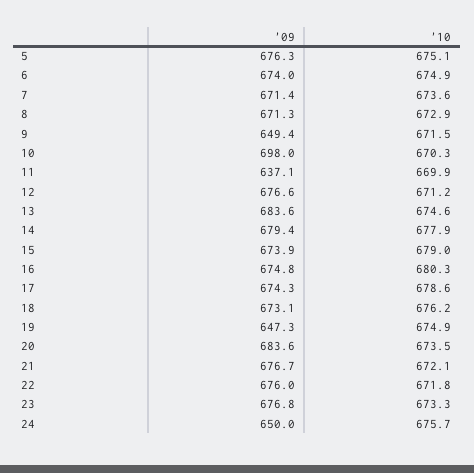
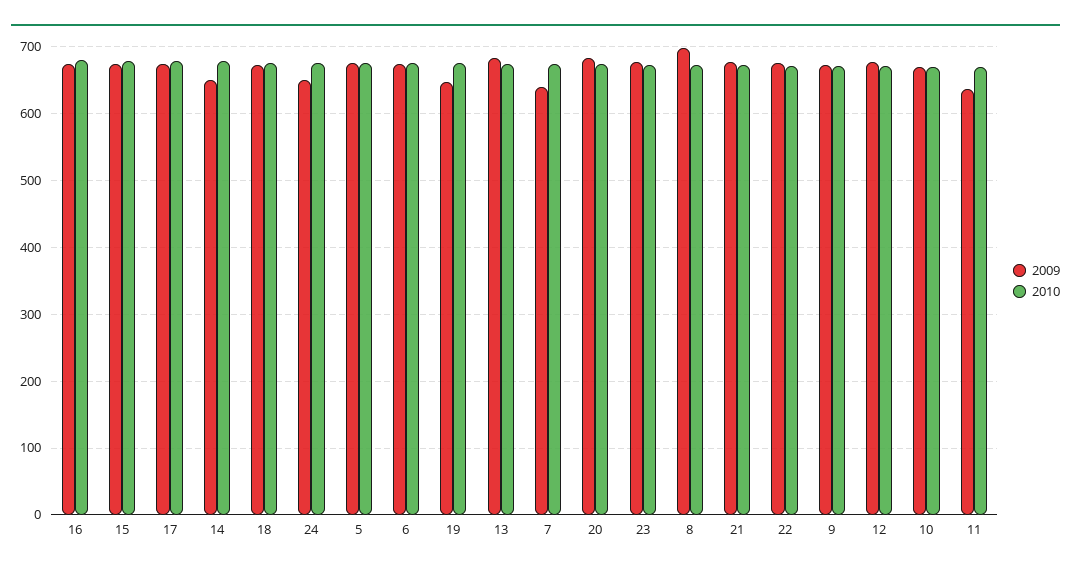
'09, 7: 671.4 -> 640
'09, 8: 671.3 -> 700
'09, 9: 649.4 -> 670
'09, 10: 698 -> 670
'09, 14: 679.4 -> 650

